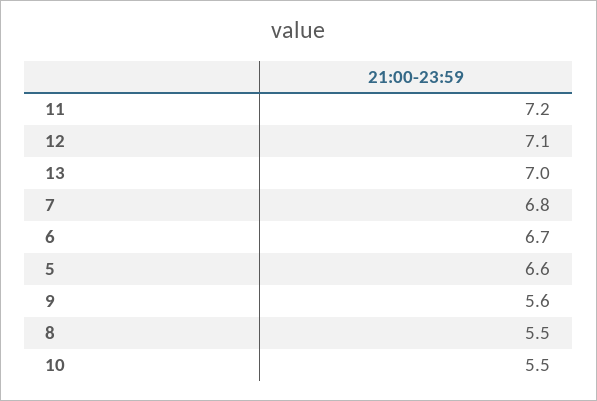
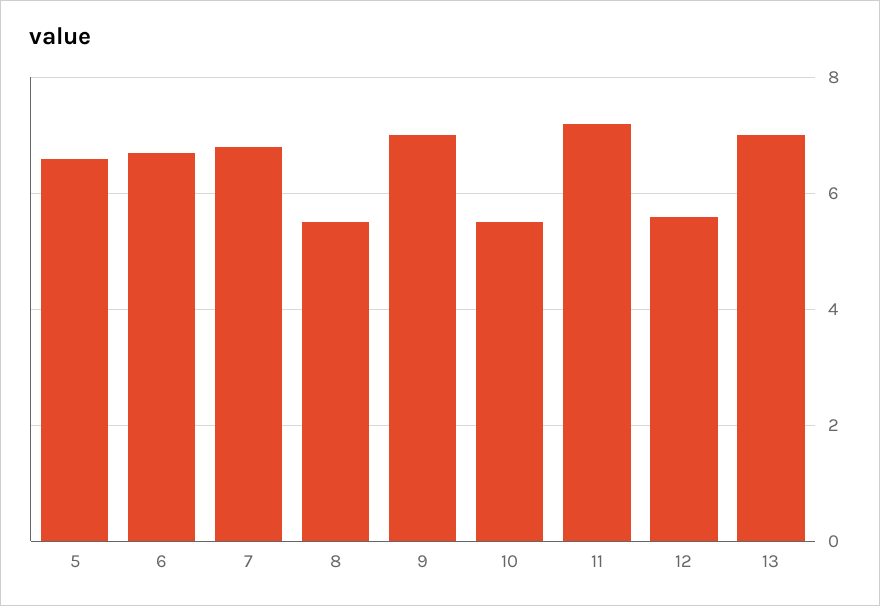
12: 7.1 -> 5.5
9: 5.6 -> 7

